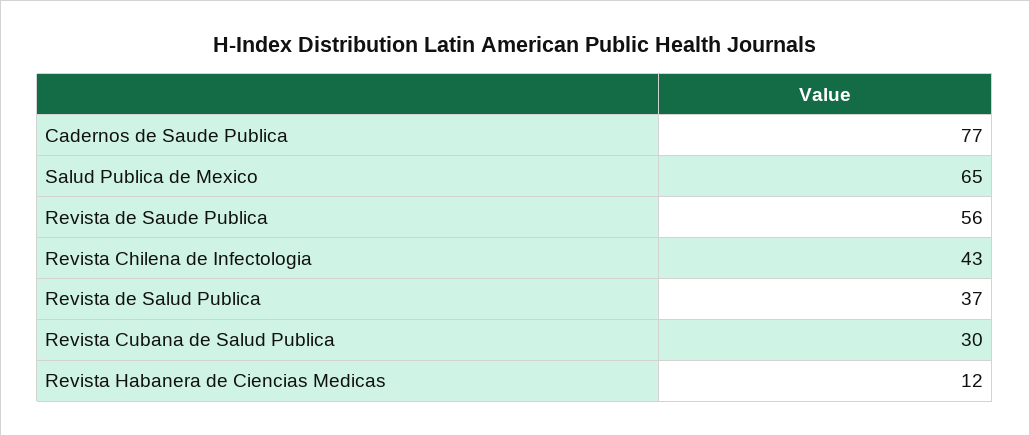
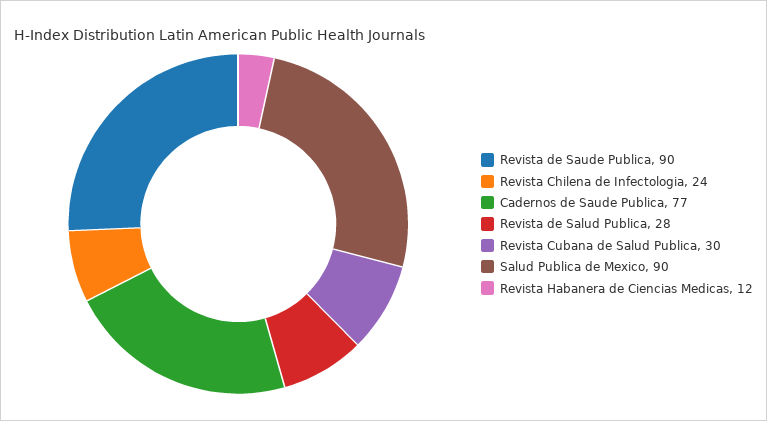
Salud Publica de Mexico: 65 -> 90
Revista de Saude Publica: 56 -> 90
Revista Chilena de Infectologia: 43 -> 24
Revista de Salud Publica: 37 -> 28

